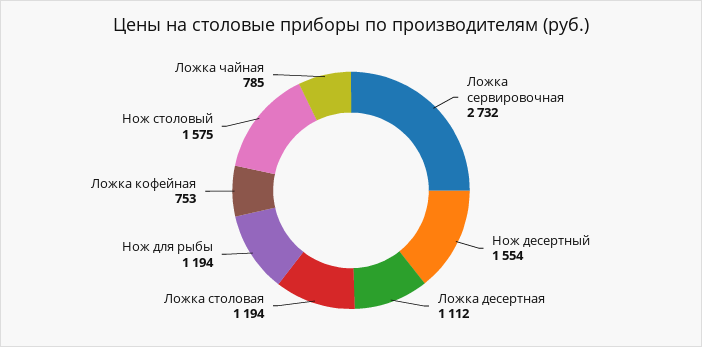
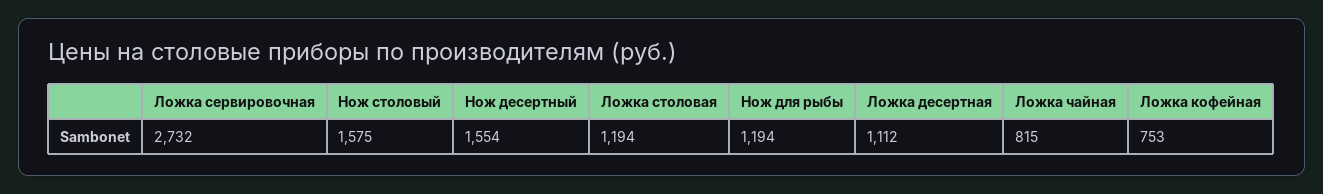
Ложка чайная: 785 -> 815

